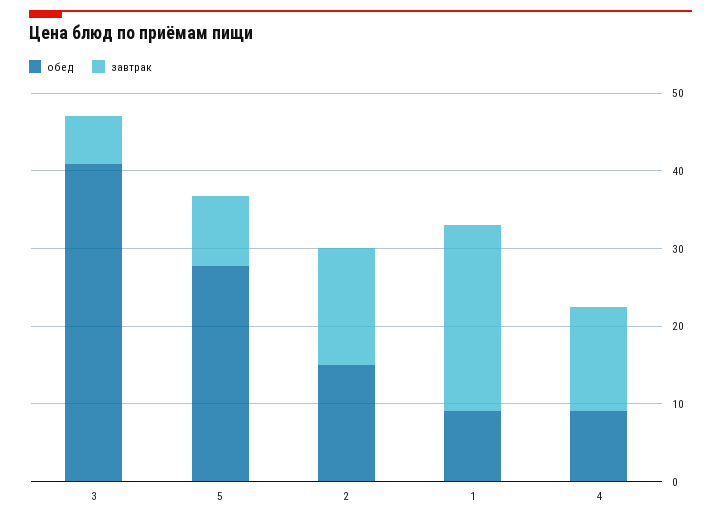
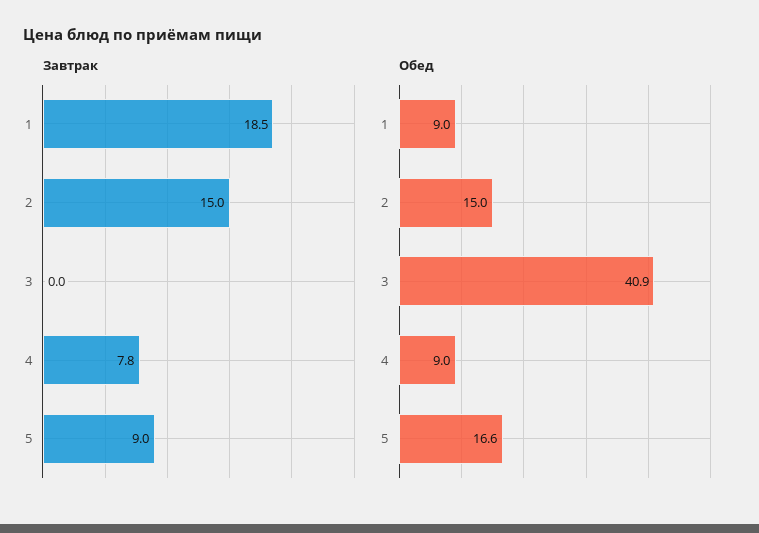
завтрак, 3: 6 -> 0
обед, 5: 28 -> 16.6
завтрак, 1: 24 -> 18.5
завтрак, 4: 14 -> 7.8

